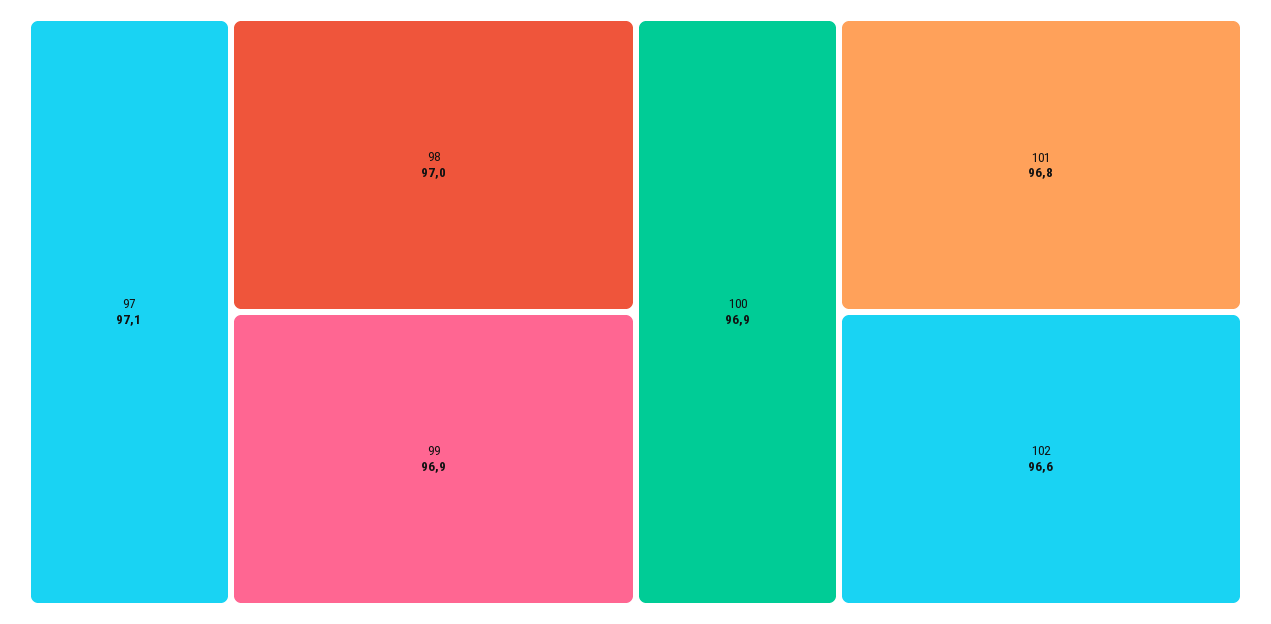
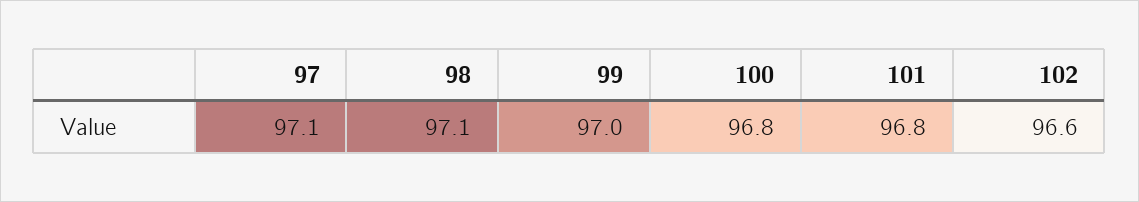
98: 97 -> 97.1
99: 96.9 -> 97
100: 96.9 -> 96.8

